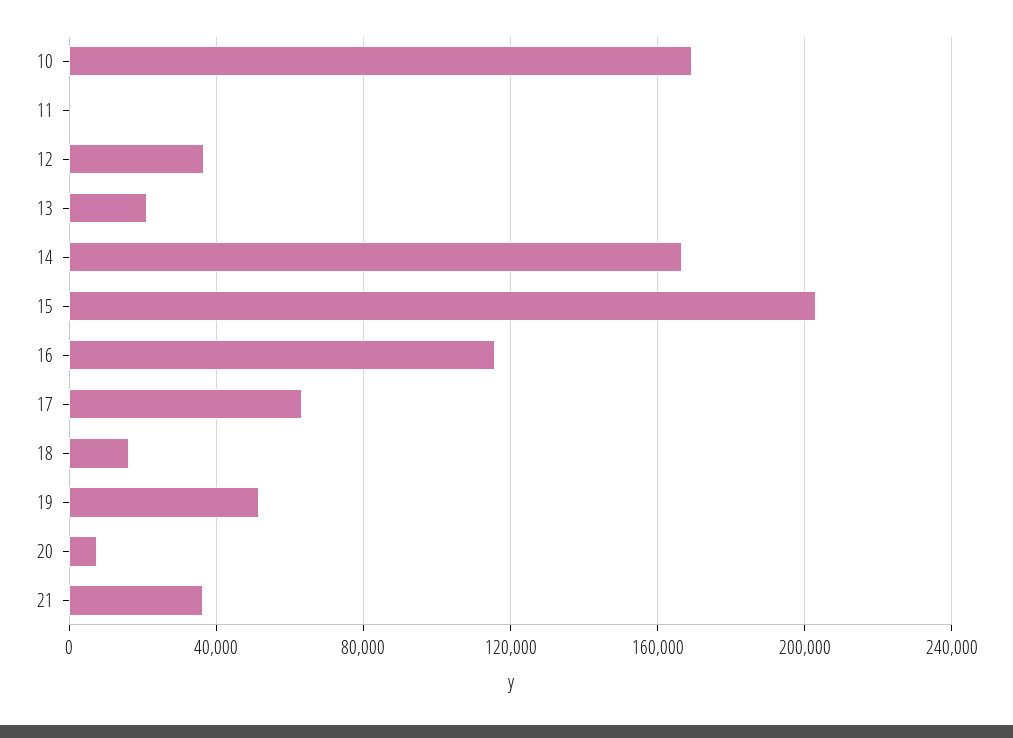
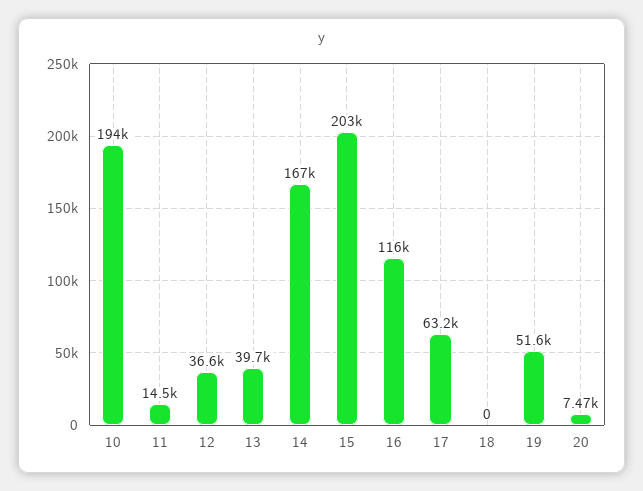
10: 170000 -> 194000
11: 0 -> 14500
13: 20000 -> 39700
18: 15000 -> 0
21: 35000 -> none

